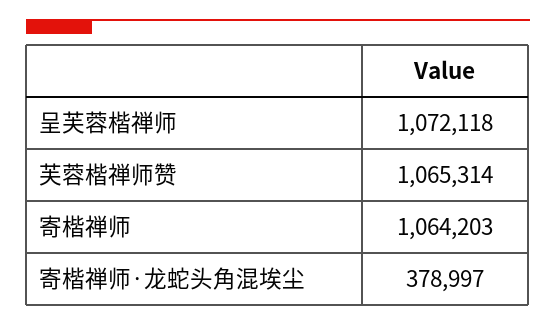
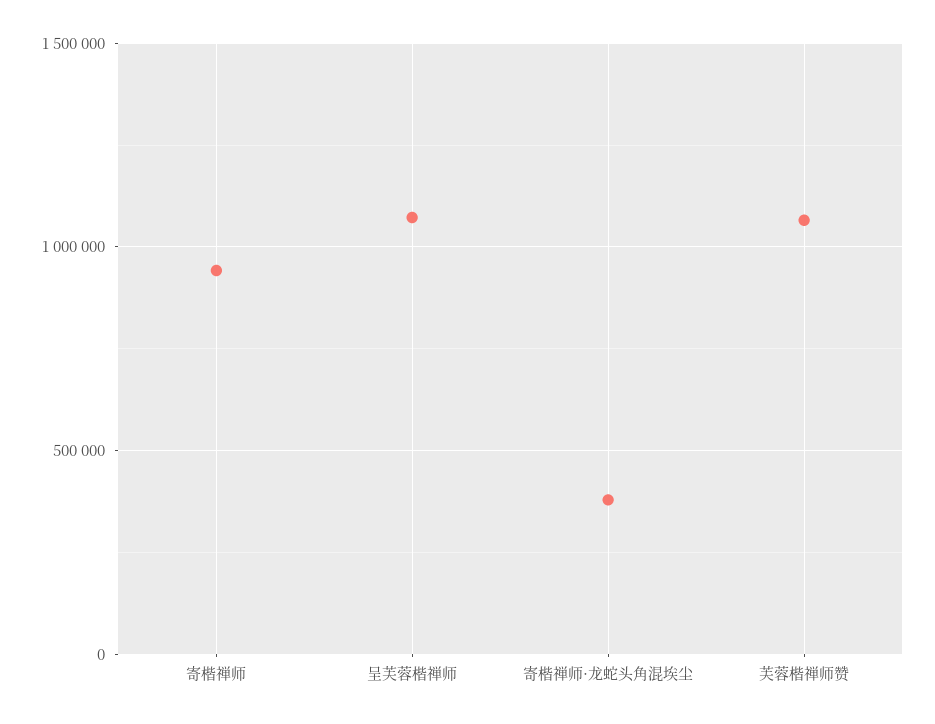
寄楷禅师: 1064203 -> 950000

